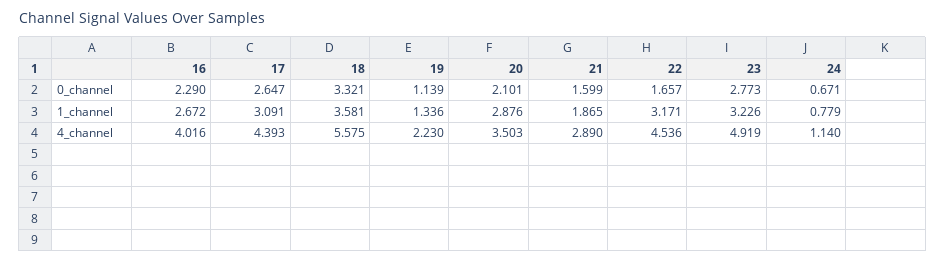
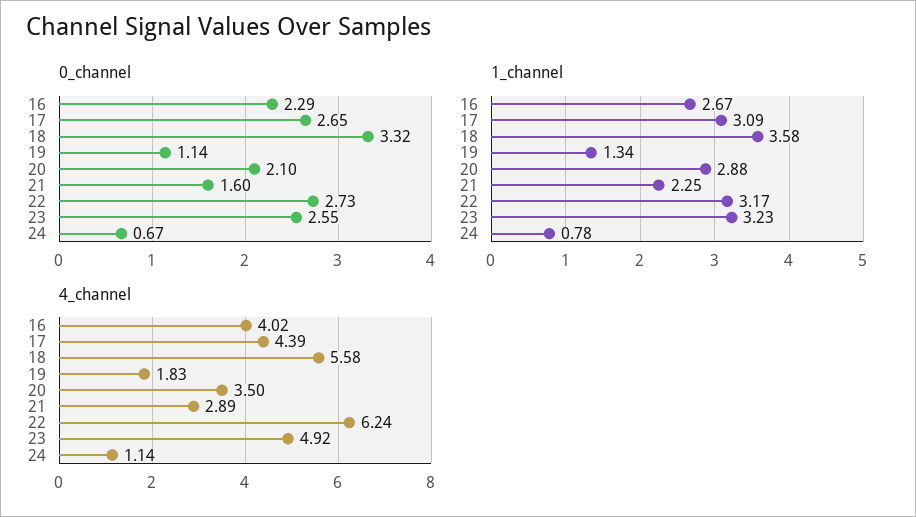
0_channel, 22: 1.657 -> 2.73
0_channel, 23: 2.773 -> 2.55
1_channel, 21: 1.865 -> 2.25
4_channel, 19: 2.23 -> 1.83
4_channel, 22: 4.536 -> 6.24

